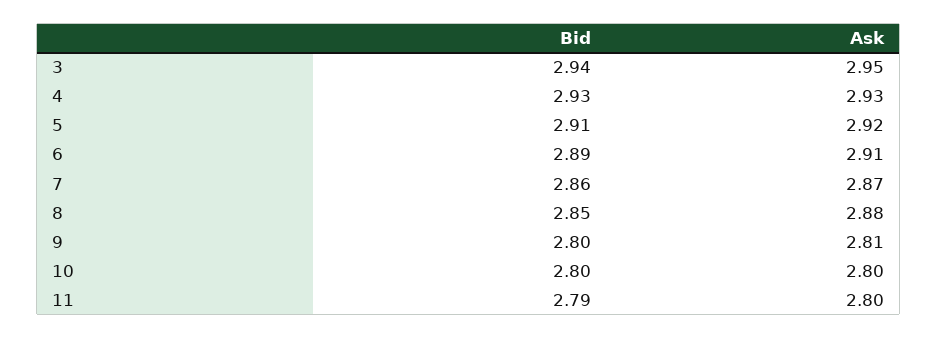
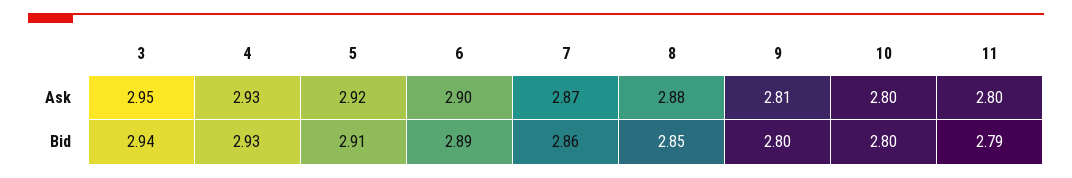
Ask, 6: 2.91 -> 2.9

